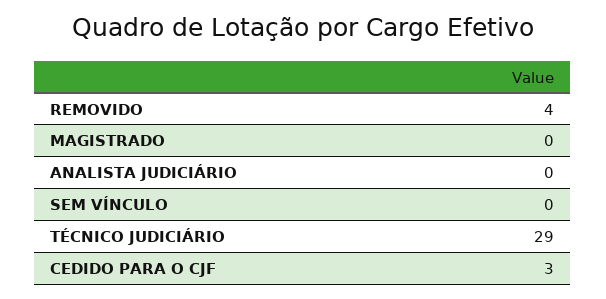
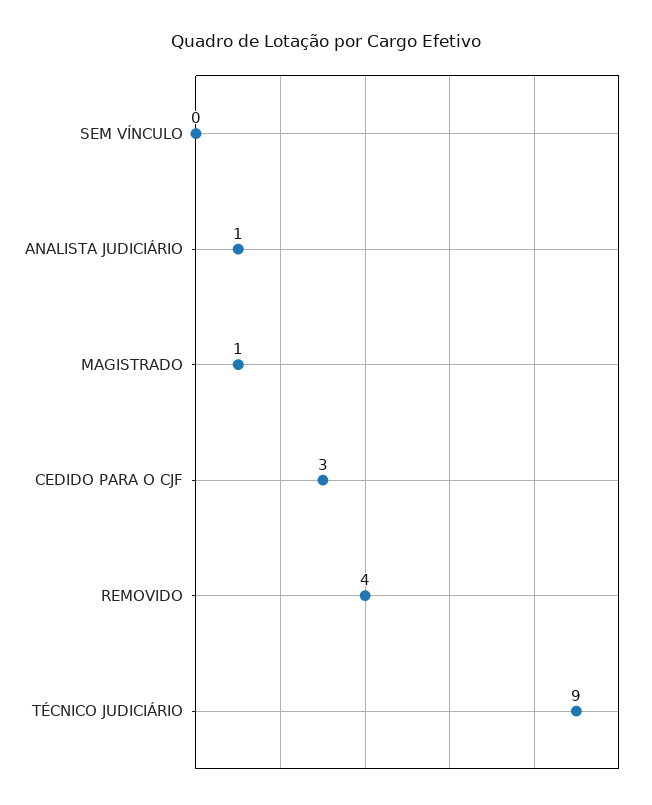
MAGISTRADO: 0 -> 1
ANALISTA JUDICIÁRIO: 0 -> 1
TÉCNICO JUDICIÁRIO: 29 -> 9

